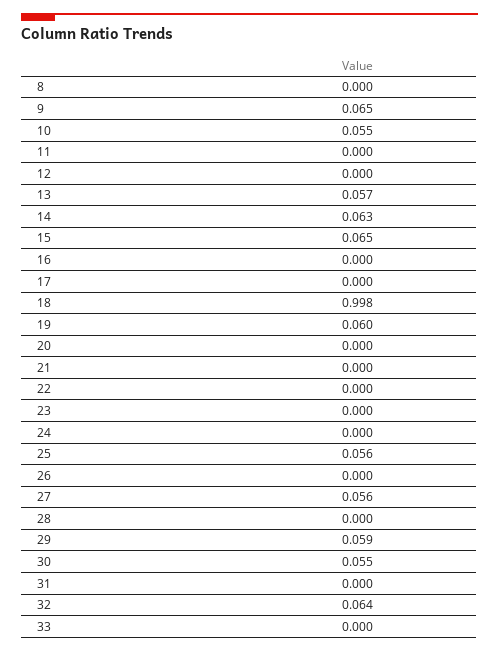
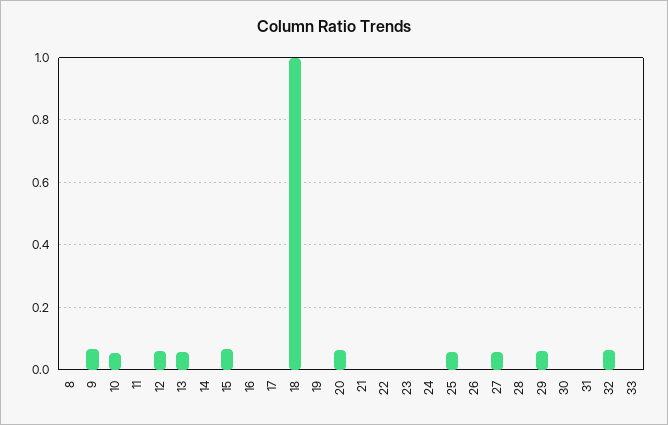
12: 0 -> 0.06
14: 0.063 -> 0
19: 0.06 -> 0
20: 0 -> 0.06
30: 0.055 -> 0

